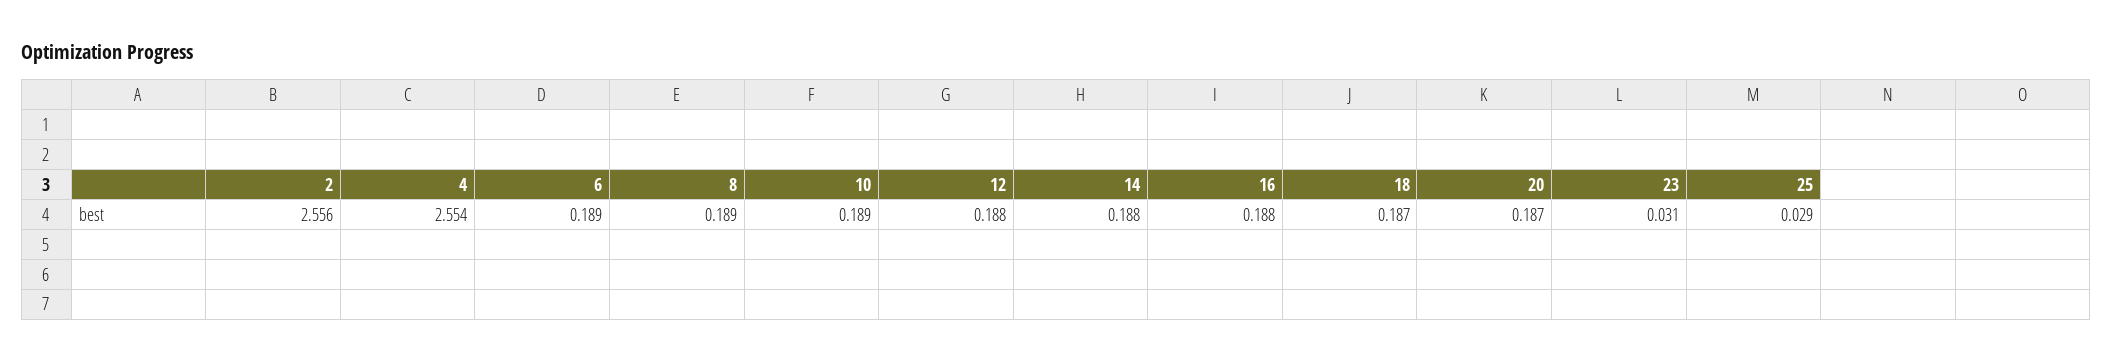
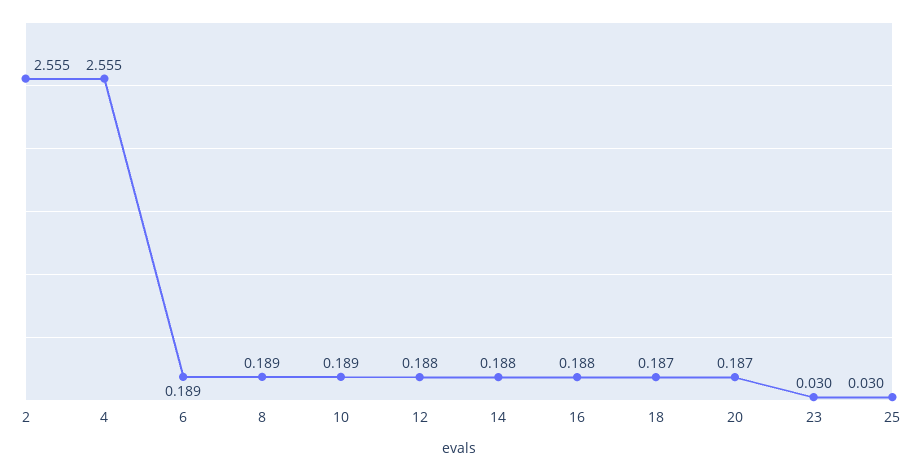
2: 2.556 -> 2.555
4: 2.554 -> 2.555
23: 0.031 -> 0.03
25: 0.029 -> 0.03

